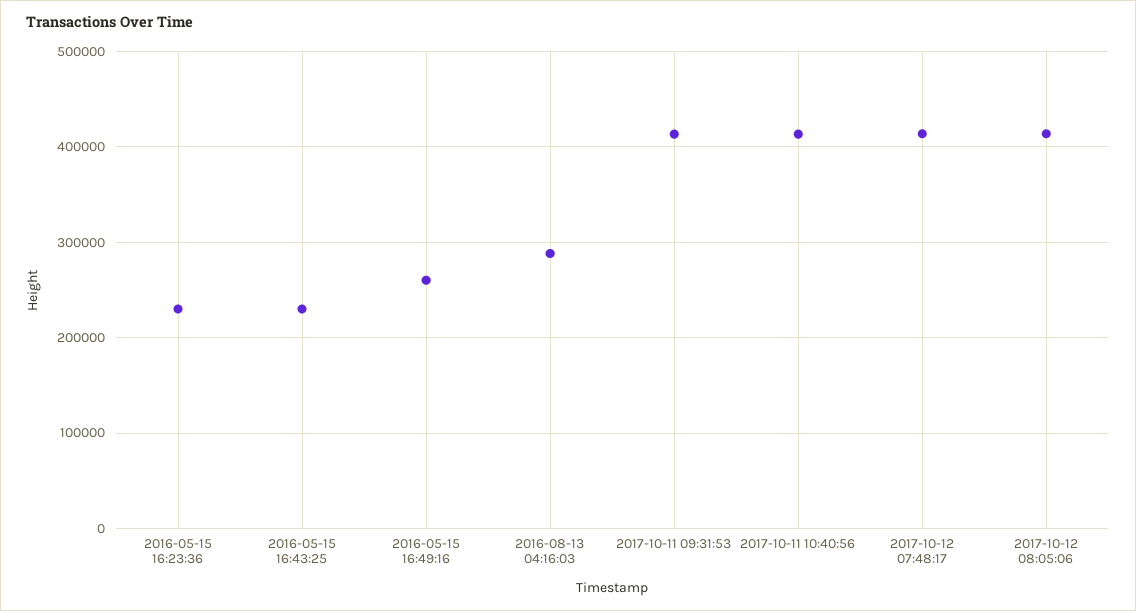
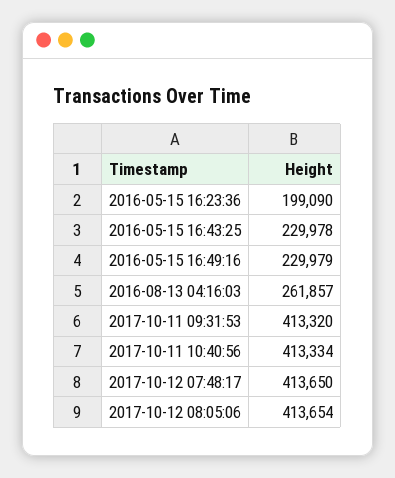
2016-05-15 16:23:36: 230000 -> 199090
2016-05-15 16:49:16: 260000 -> 229979
2016-08-13 04:16:03: 290000 -> 261857

